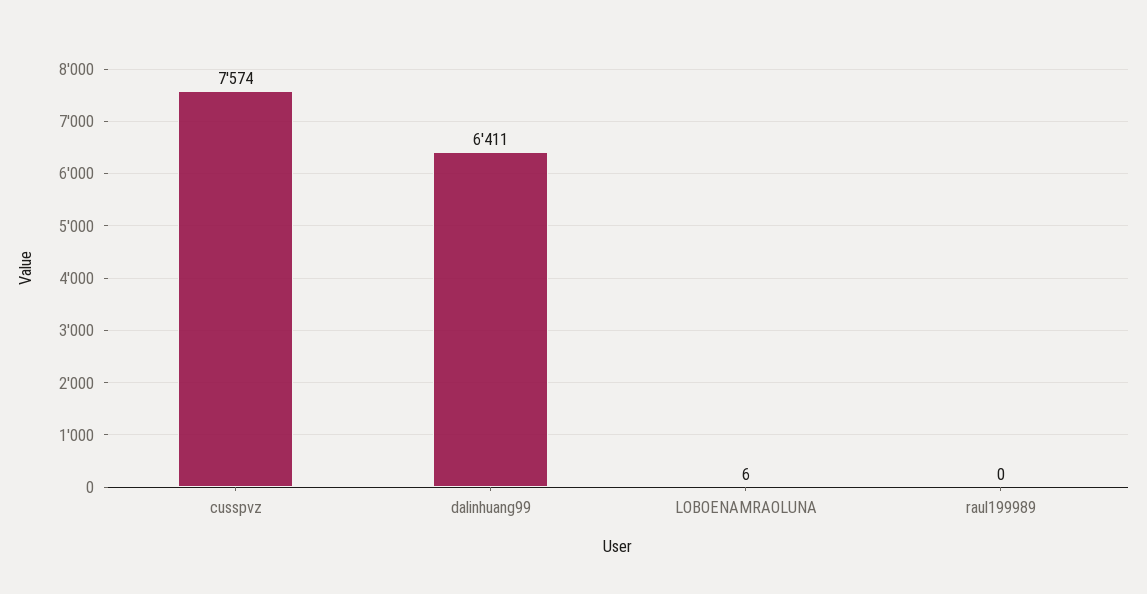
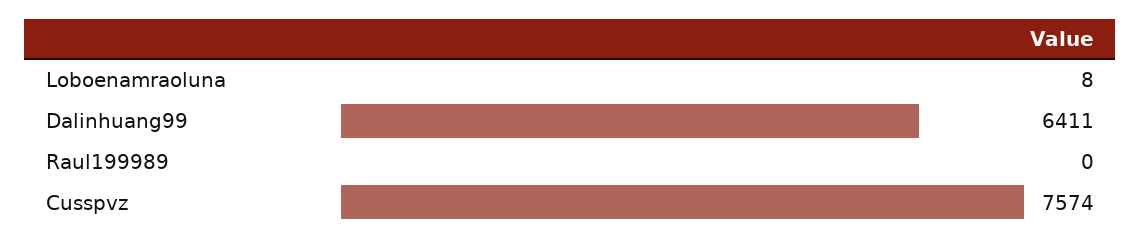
LOBOENAMRAOLUNA: 6 -> 8

